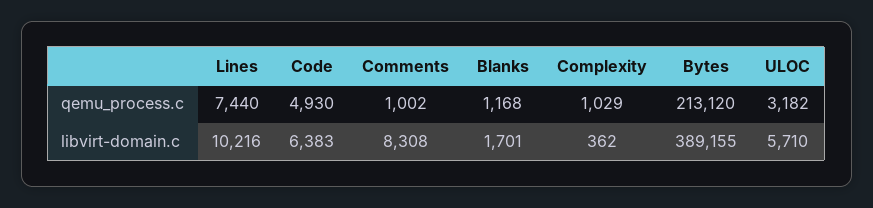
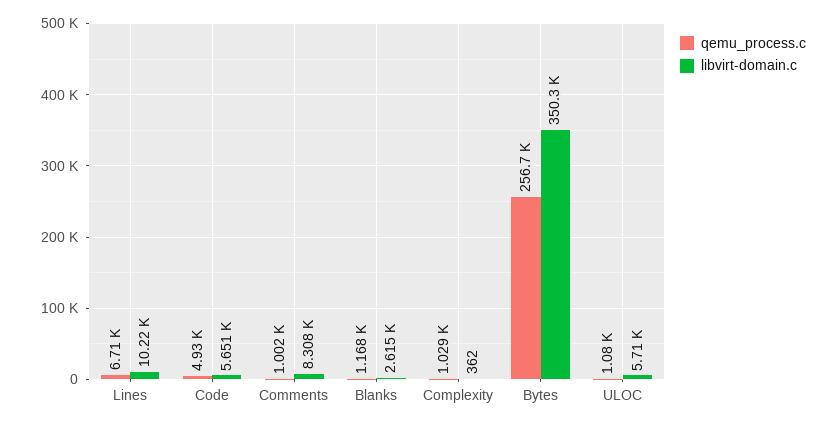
qemu_process.c, Lines: 7440 -> 6710
qemu_process.c, Bytes: 213120 -> 256700
qemu_process.c, ULOC: 3182 -> 1080
libvirt-domain.c, Code: 6383 -> 5651
libvirt-domain.c, Blanks: 1701 -> 2615
libvirt-domain.c, Bytes: 389155 -> 350300

